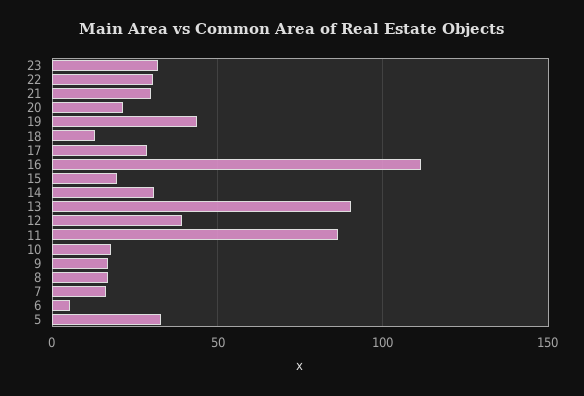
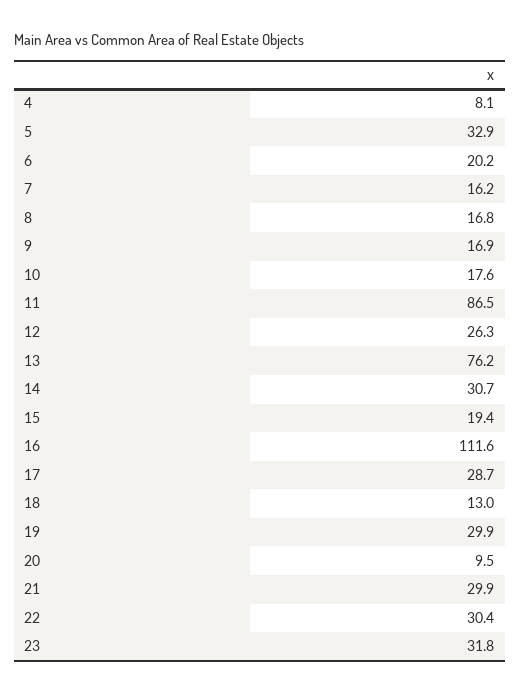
20: 20 -> 9.5
19: 45 -> 29.9
13: 90 -> 76.2
12: 40 -> 26.3
6: 5 -> 20.2
4: none -> 8.1

